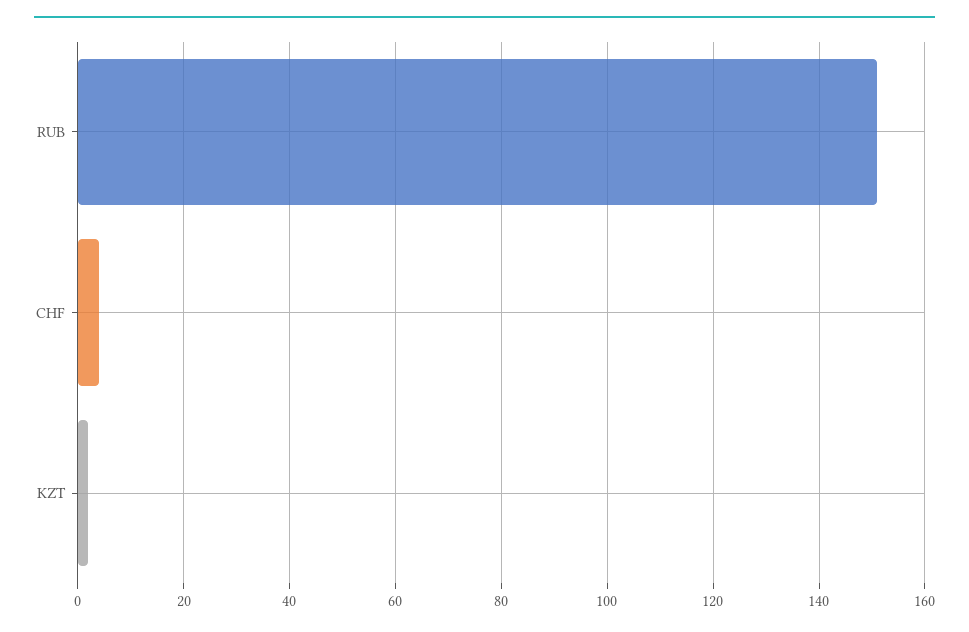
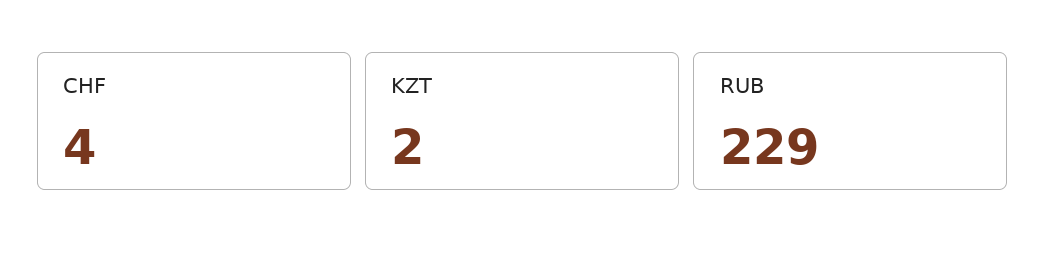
RUB: 150 -> 229

